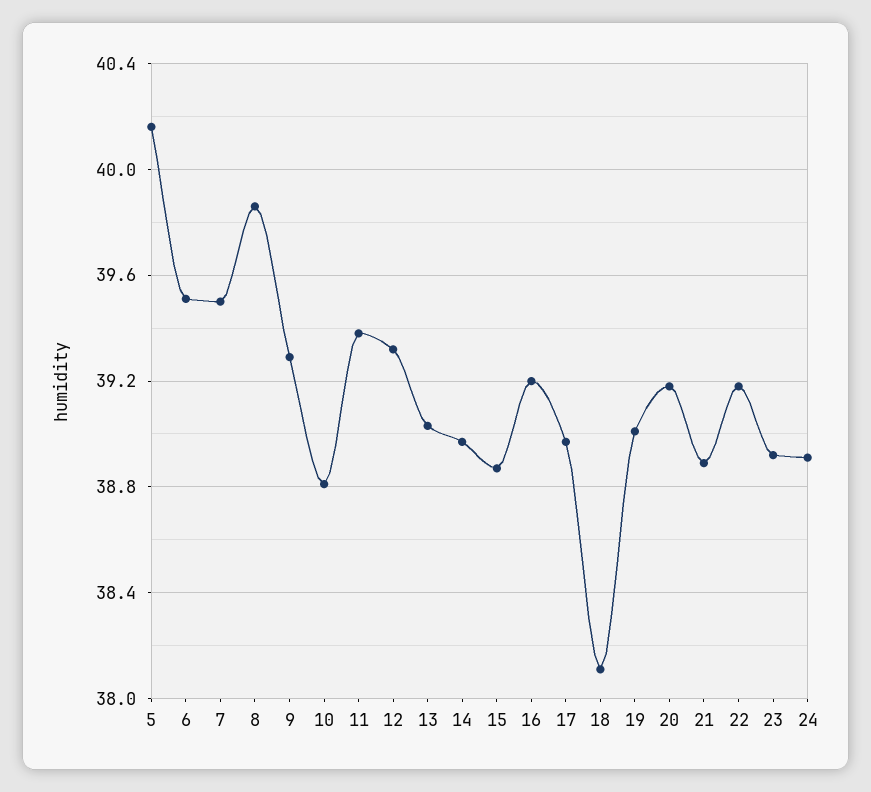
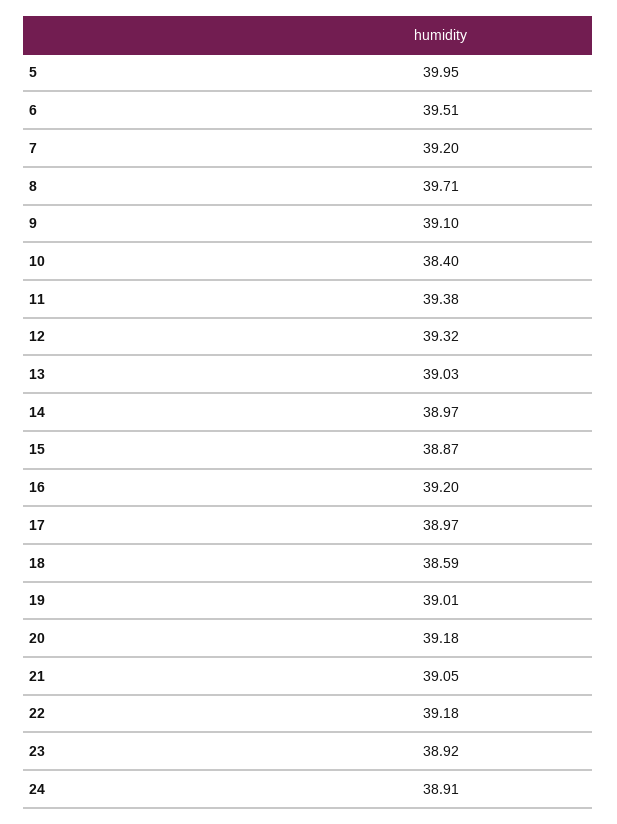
5: 40.15 -> 39.95
7: 39.5 -> 39.2
8: 39.85 -> 39.71
9: 39.3 -> 39.1
10: 38.8 -> 38.4
18: 38.1 -> 38.59
21: 38.9 -> 39.05

